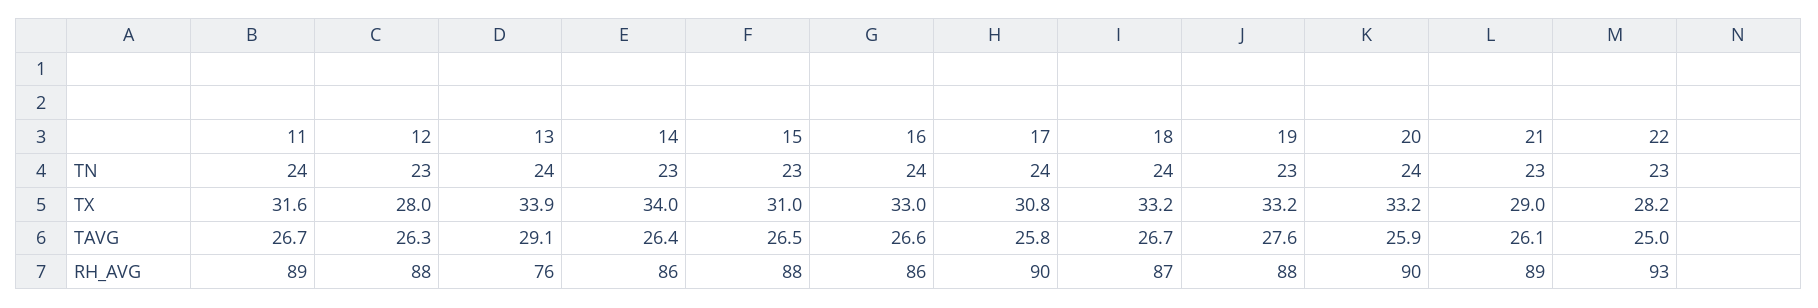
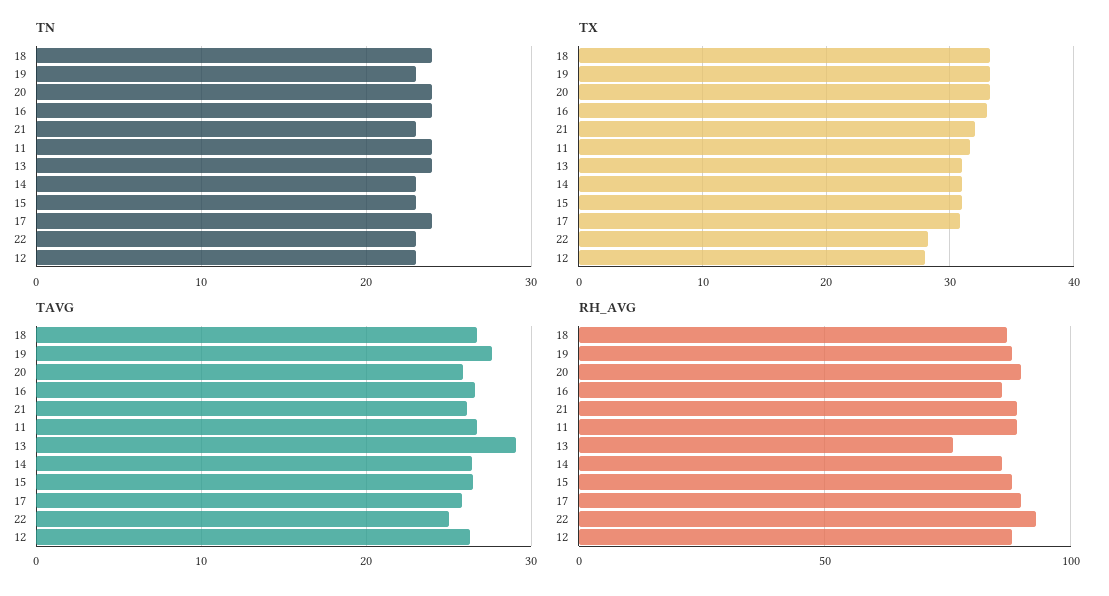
TX, 13: 33.9 -> 31
TX, 14: 34 -> 31
TX, 21: 29 -> 32

